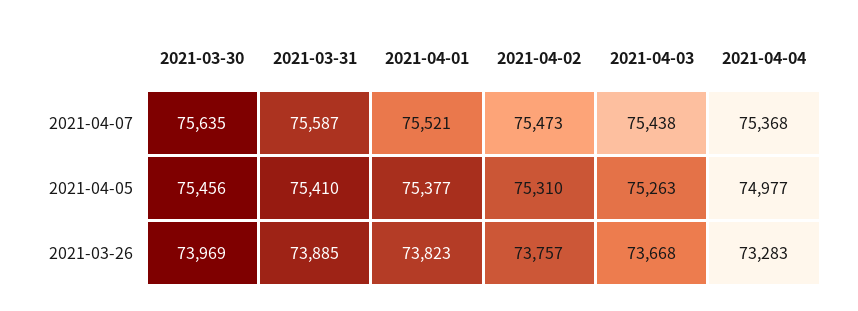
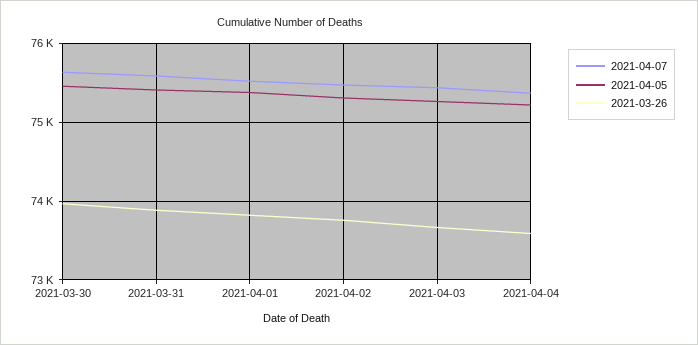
2021-04-05, 2021-04-04: 74977 -> 75200
2021-03-26, 2021-04-04: 73283 -> 73600

